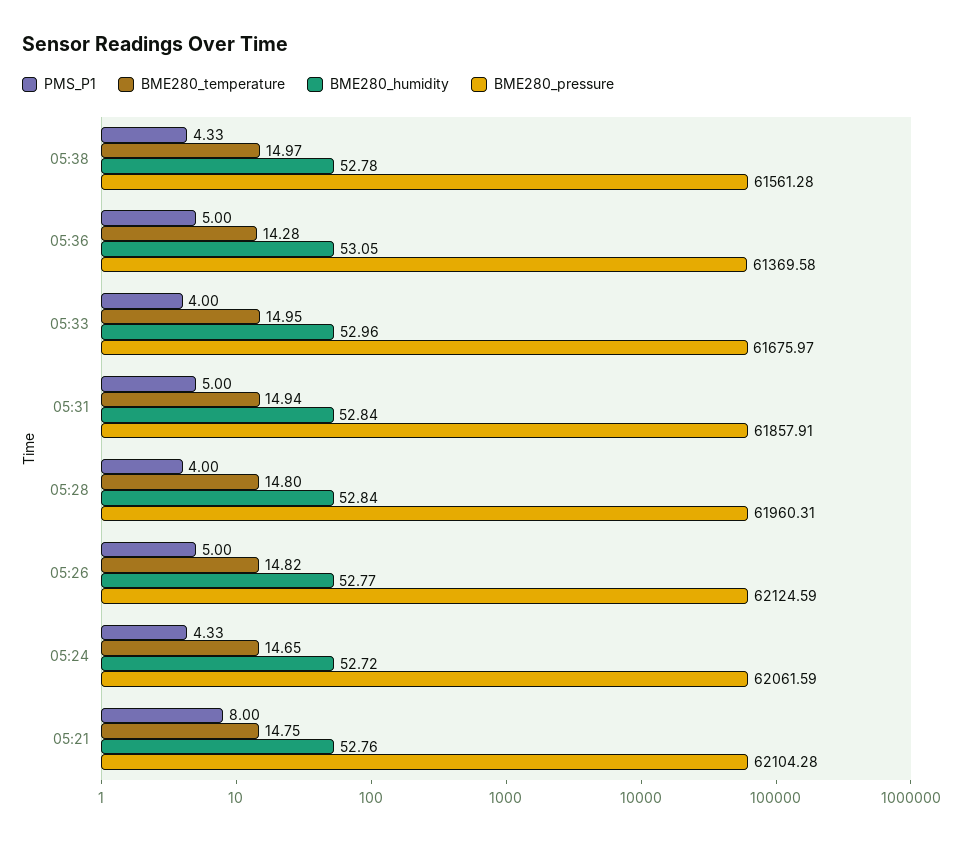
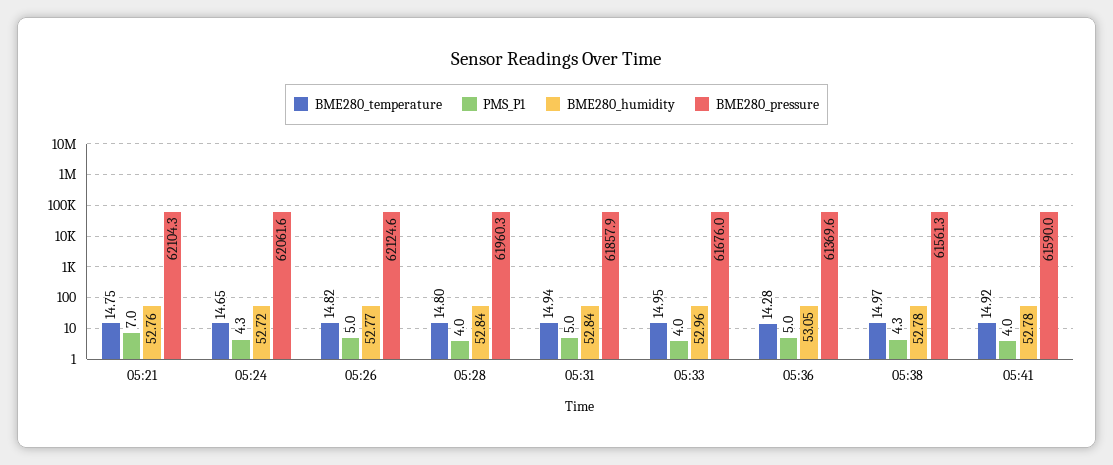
PMS_P1, 05:21: 8 -> 7
BME280_temperature, 05:41: none -> 14.92
PMS_P1, 05:41: none -> 4
BME280_humidity, 05:41: none -> 52.78
BME280_pressure, 05:41: none -> 61590

